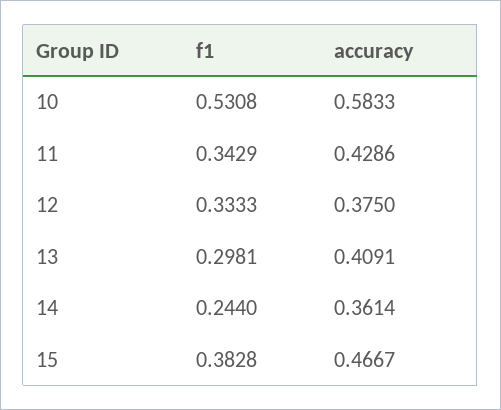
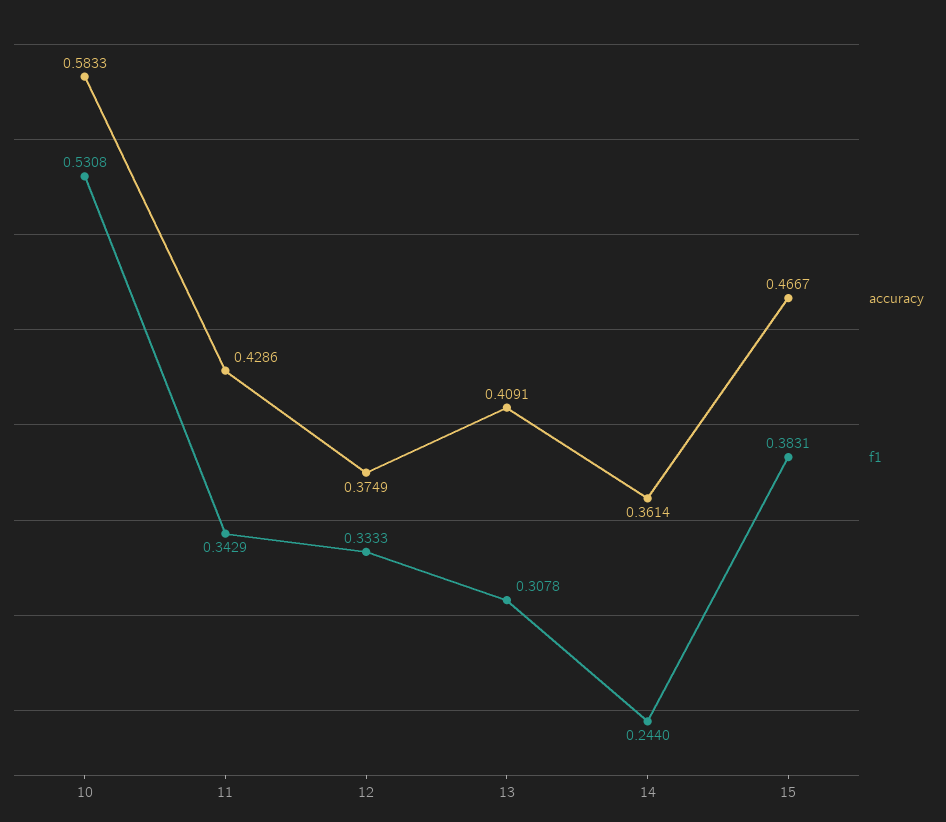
accuracy, 12: 0.375 -> 0.3749
f1, 13: 0.2981 -> 0.3078
f1, 15: 0.3828 -> 0.3831

